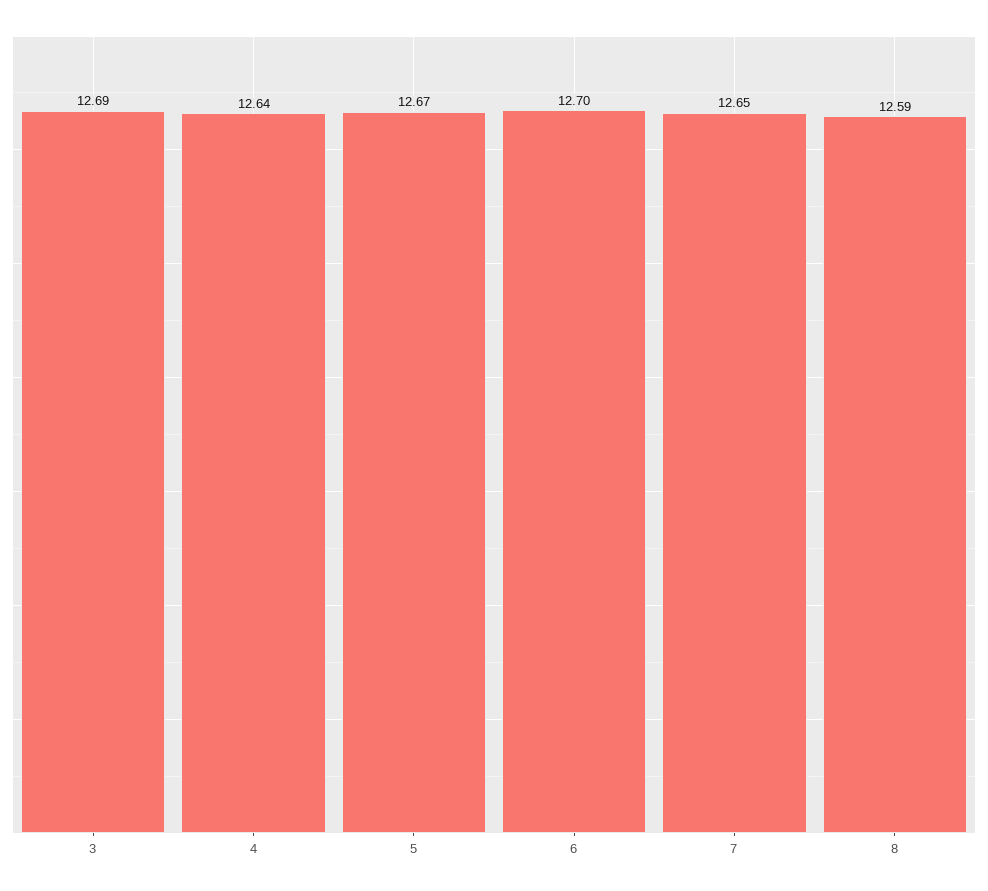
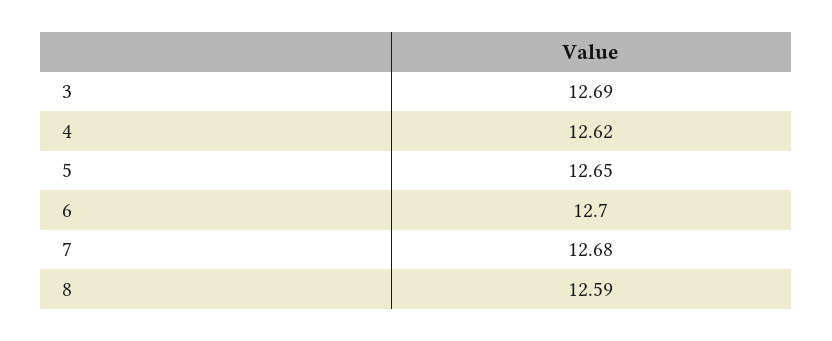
4: 12.64 -> 12.62
5: 12.67 -> 12.65
7: 12.65 -> 12.68

